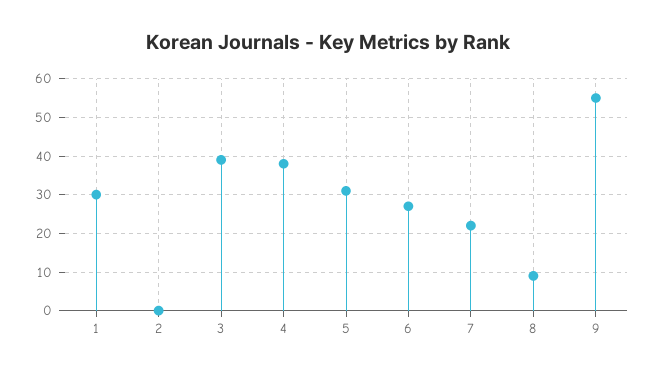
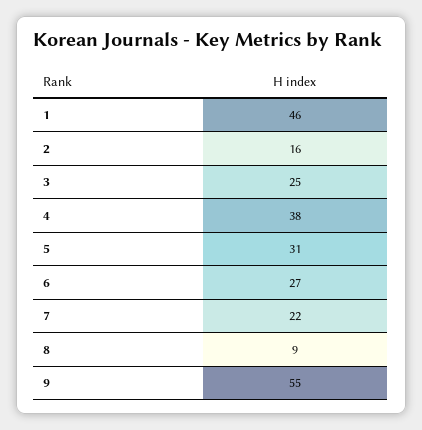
1: 30 -> 46
2: 0 -> 16
3: 40 -> 25

